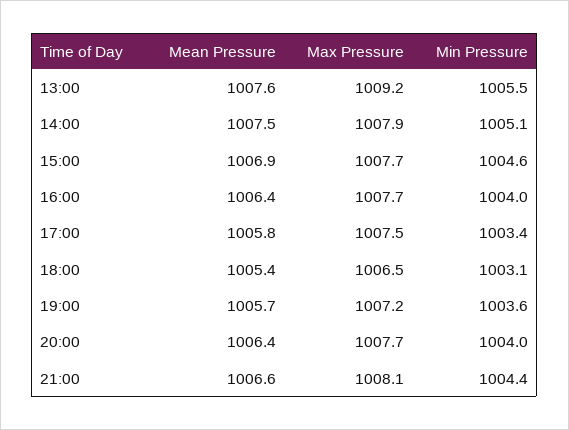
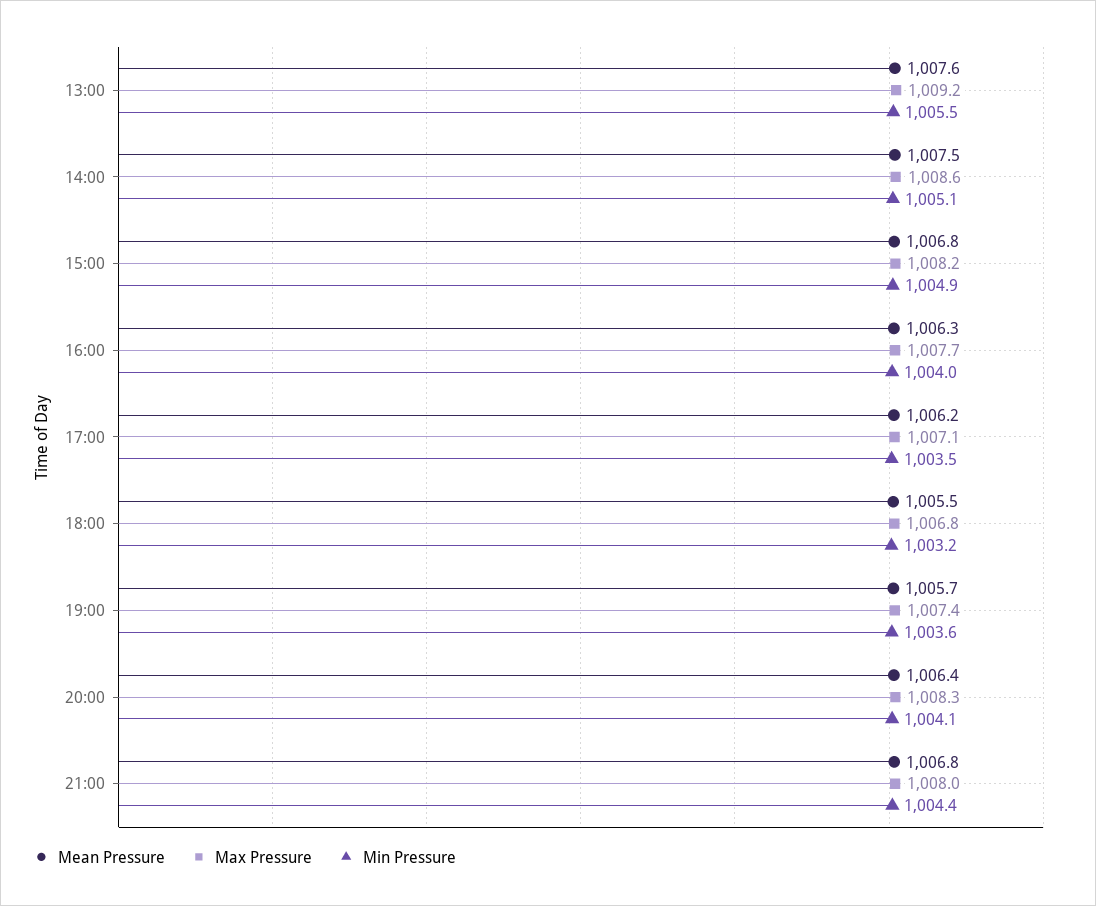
Max Pressure, 14:00: 1007.9 -> 1008.6
Mean Pressure, 15:00: 1006.9 -> 1006.8
Max Pressure, 15:00: 1007.7 -> 1008.2
Min Pressure, 15:00: 1004.6 -> 1004.9
Mean Pressure, 16:00: 1006.4 -> 1006.3
Mean Pressure, 17:00: 1005.8 -> 1006.2
Max Pressure, 17:00: 1007.5 -> 1007.1
Min Pressure, 17:00: 1003.4 -> 1003.5
Mean Pressure, 18:00: 1005.4 -> 1005.5
Max Pressure, 18:00: 1006.5 -> 1006.8
Min Pressure, 18:00: 1003.1 -> 1003.2
Max Pressure, 19:00: 1007.2 -> 1007.4
Max Pressure, 20:00: 1007.7 -> 1008.3
Min Pressure, 20:00: 1004 -> 1004.1
Mean Pressure, 21:00: 1006.6 -> 1006.8
Max Pressure, 21:00: 1008.1 -> 1008

